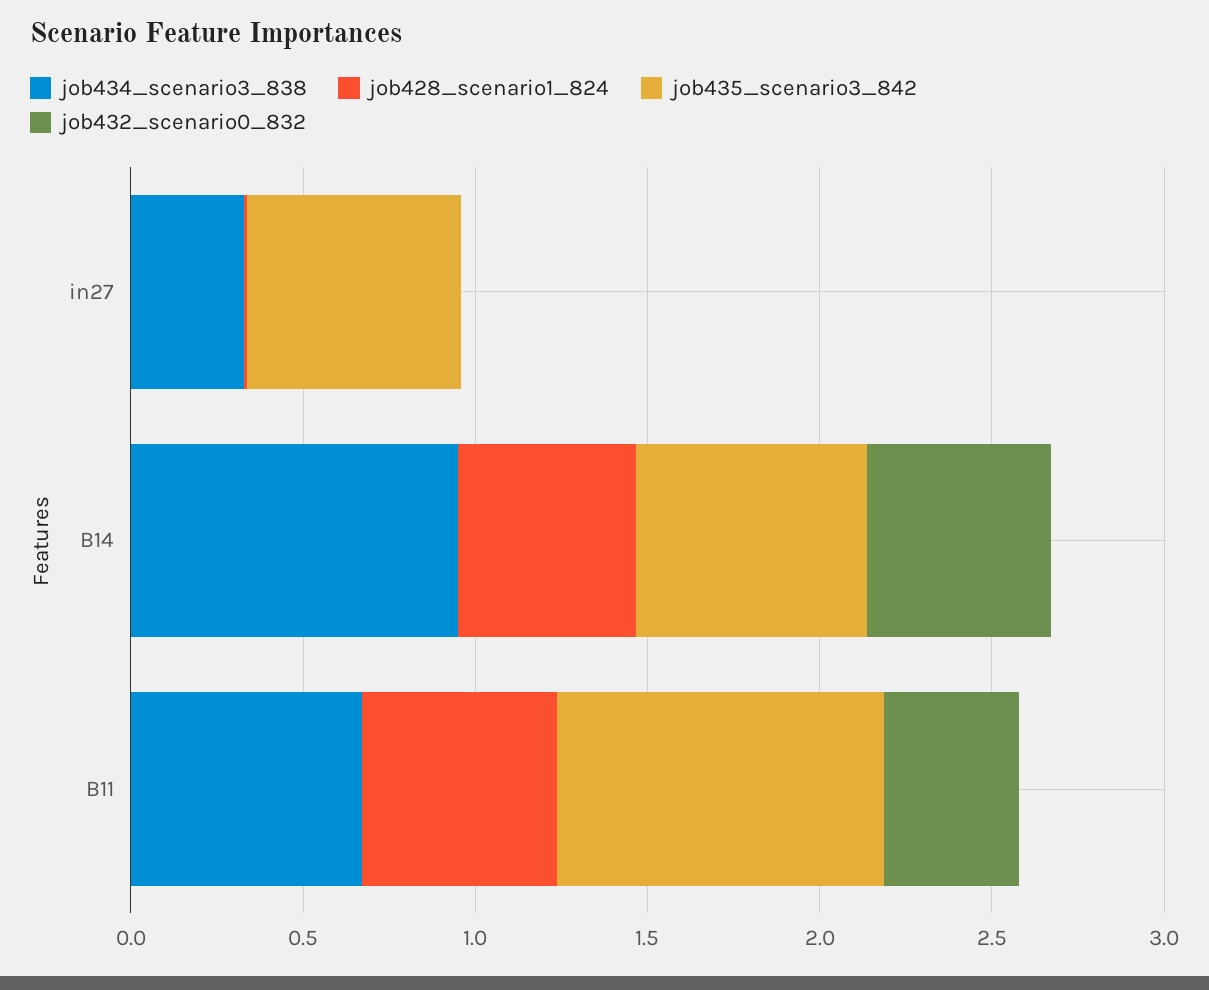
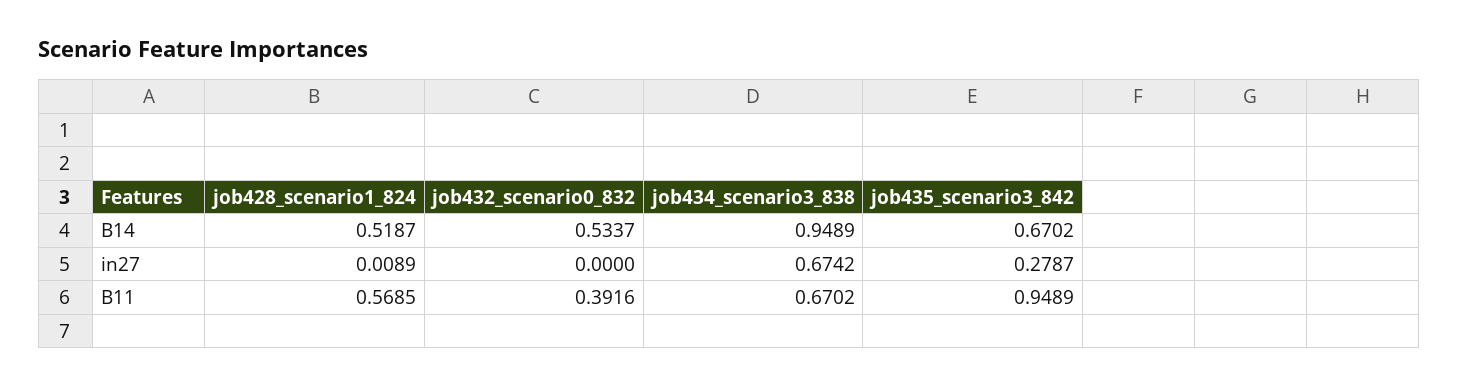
job434_scenario3_838, in27: 0.3 -> 0.6742
job435_scenario3_842, in27: 0.6 -> 0.2787

